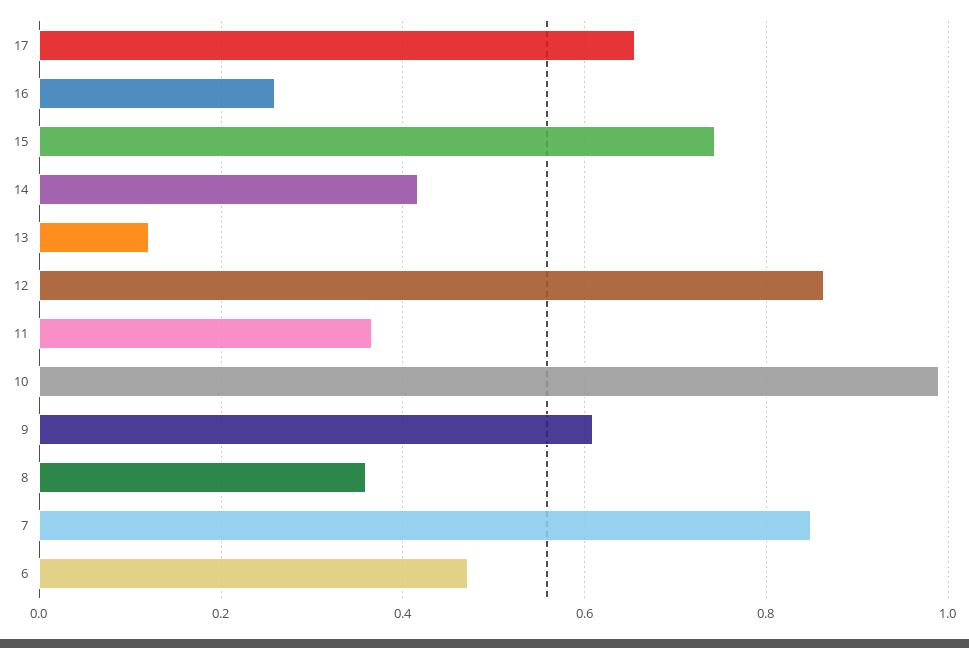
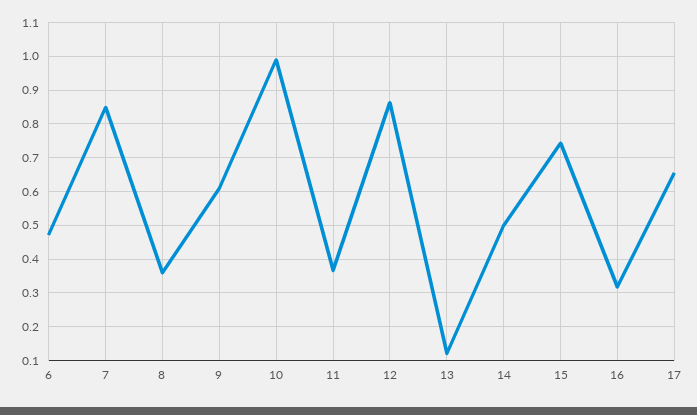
16: 0.26 -> 0.32
14: 0.42 -> 0.5

